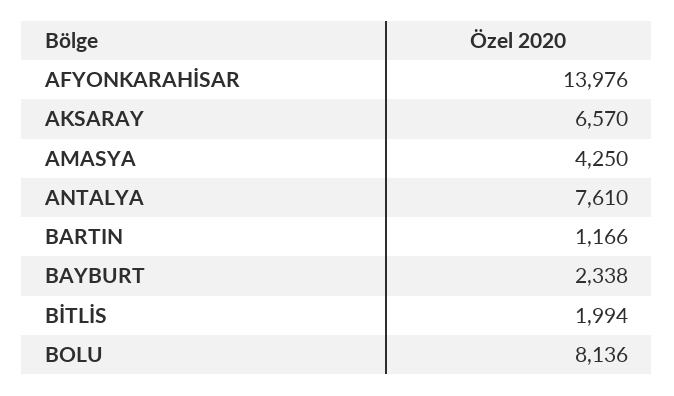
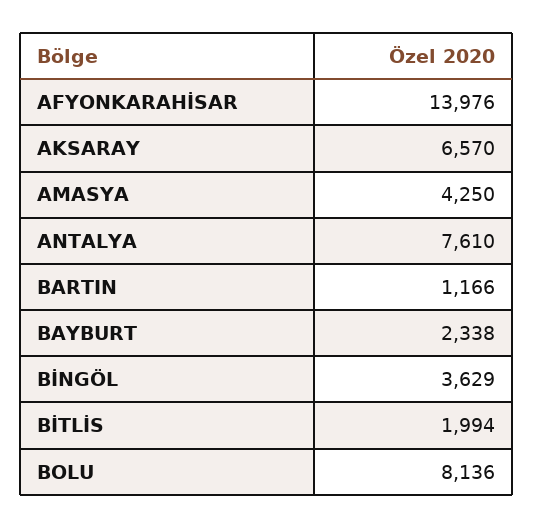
BİNGÖL: none -> 3629

